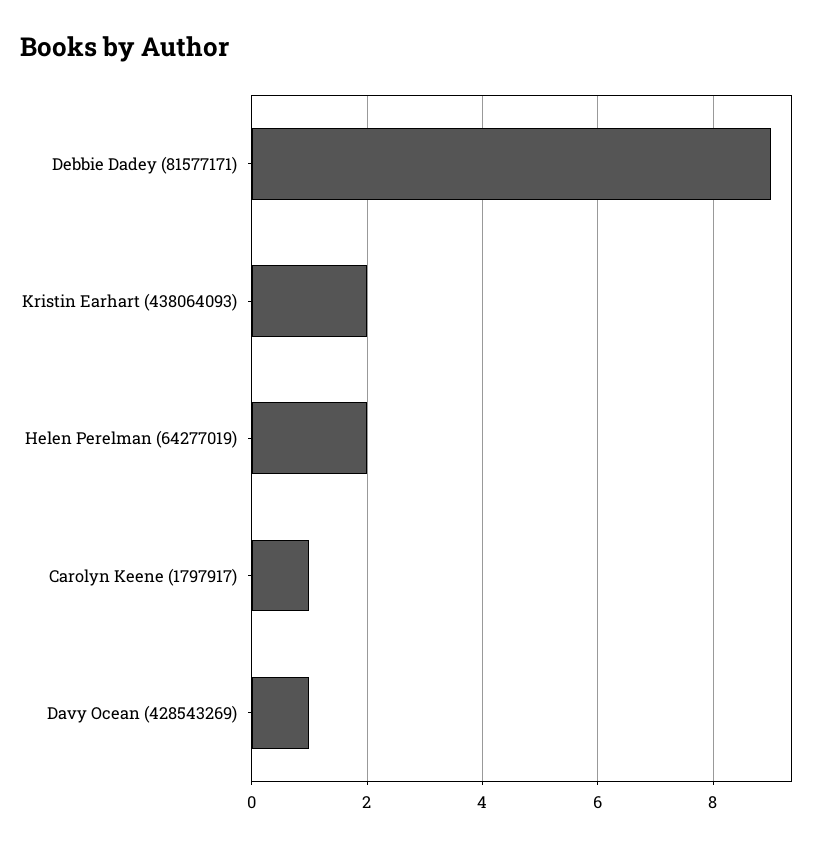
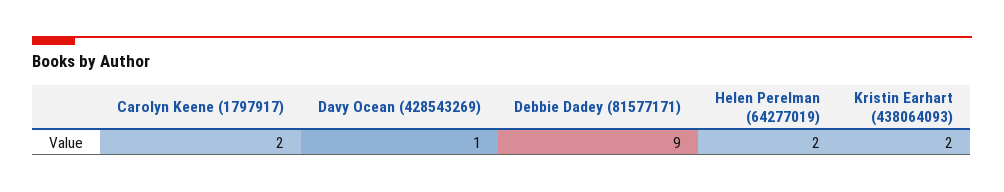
Carolyn Keene (1797917): 1 -> 2

